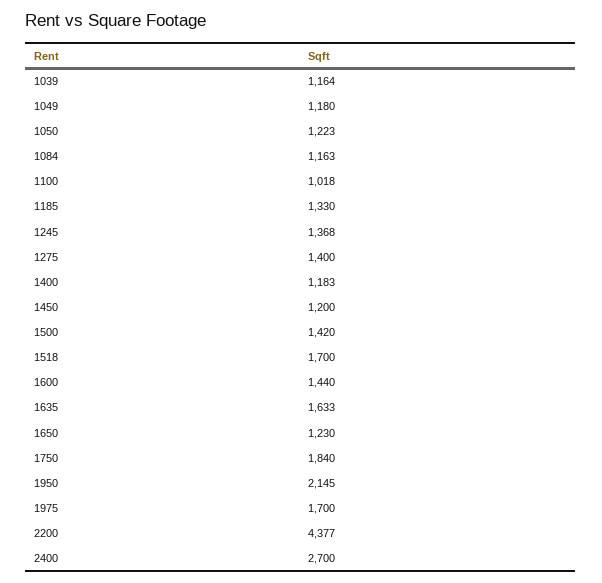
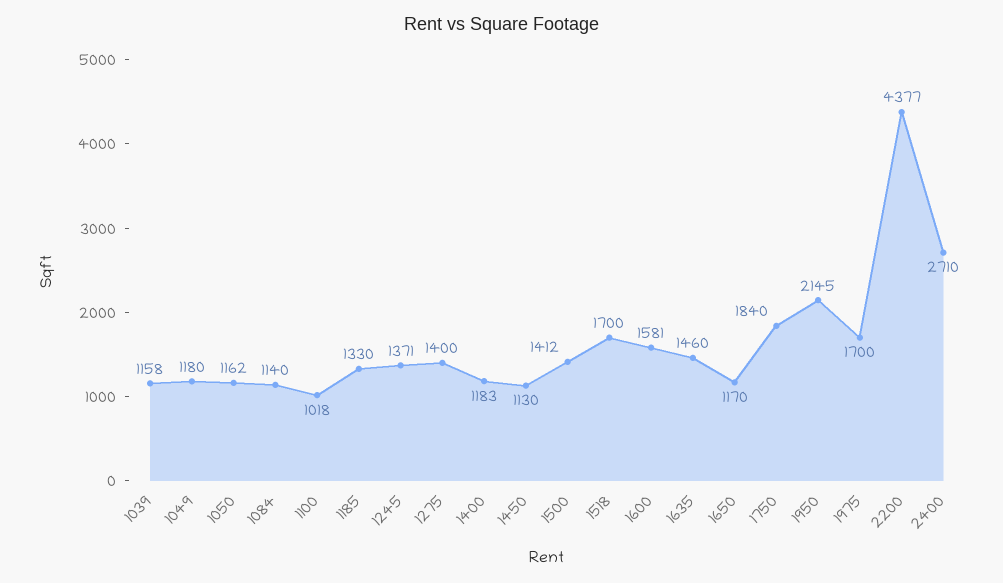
1039: 1164 -> 1158
1050: 1223 -> 1162
1084: 1163 -> 1140
1245: 1368 -> 1371
1450: 1200 -> 1130
1500: 1420 -> 1412
1600: 1440 -> 1581
1635: 1633 -> 1460
1650: 1230 -> 1170
2400: 2700 -> 2710

